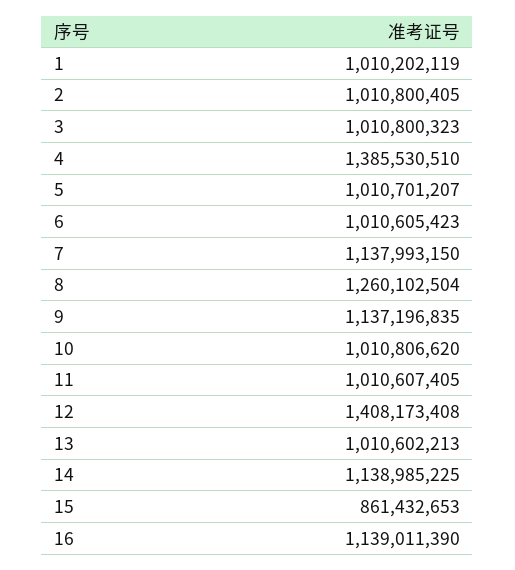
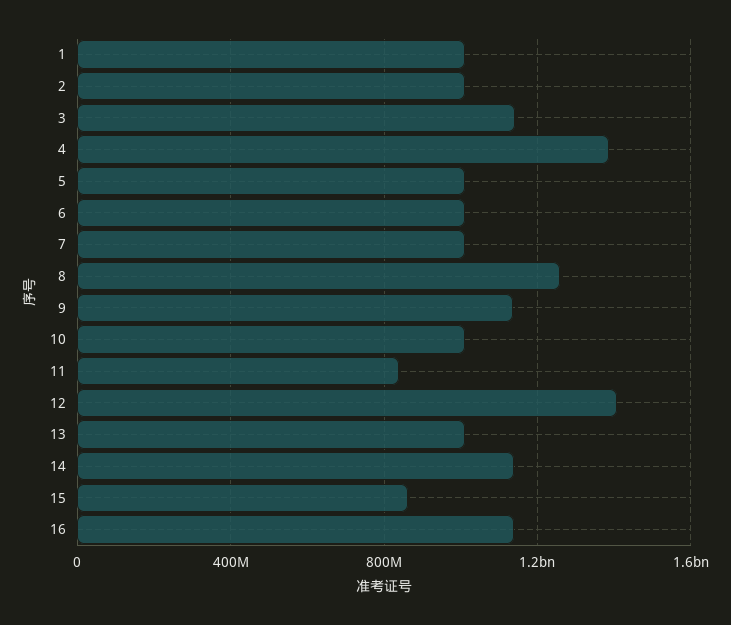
3: 1010800323 -> 1150000000
7: 1137993150 -> 1000000000
11: 1010607405 -> 850000000

